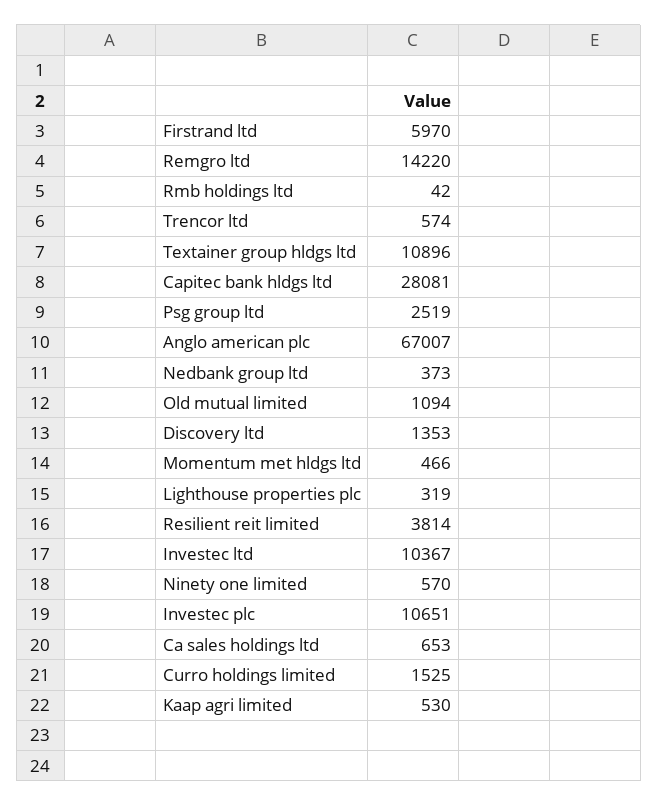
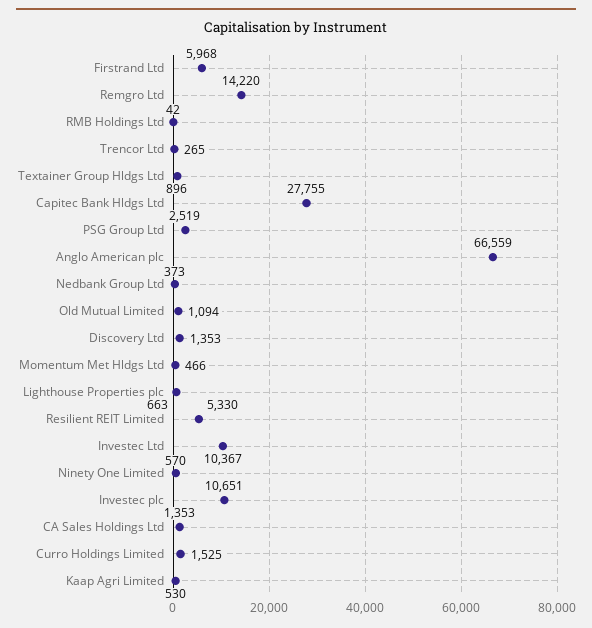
Firstrand ltd: 5970 -> 5968
Trencor ltd: 574 -> 265
Textainer group hldgs ltd: 10896 -> 896
Capitec bank hldgs ltd: 28081 -> 27755
Anglo american plc: 67007 -> 66559
Lighthouse properties plc: 319 -> 663
Resilient reit limited: 3814 -> 5330
Ca sales holdings ltd: 653 -> 1353

